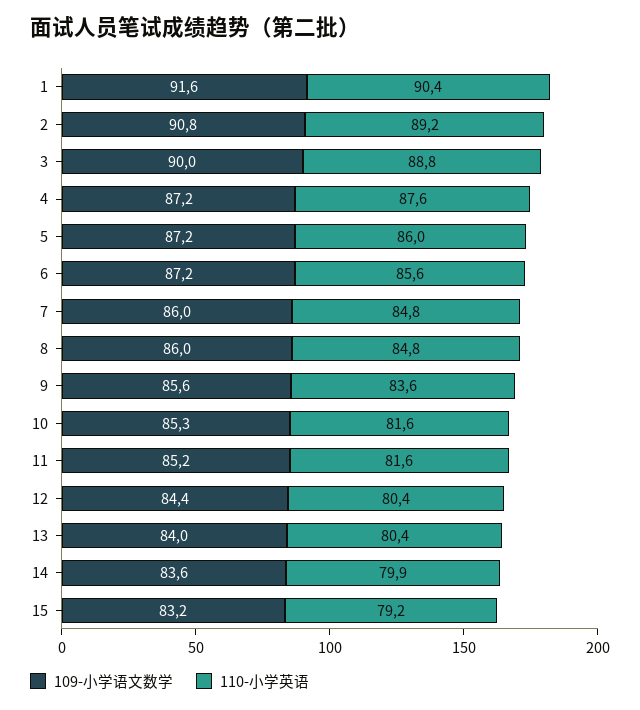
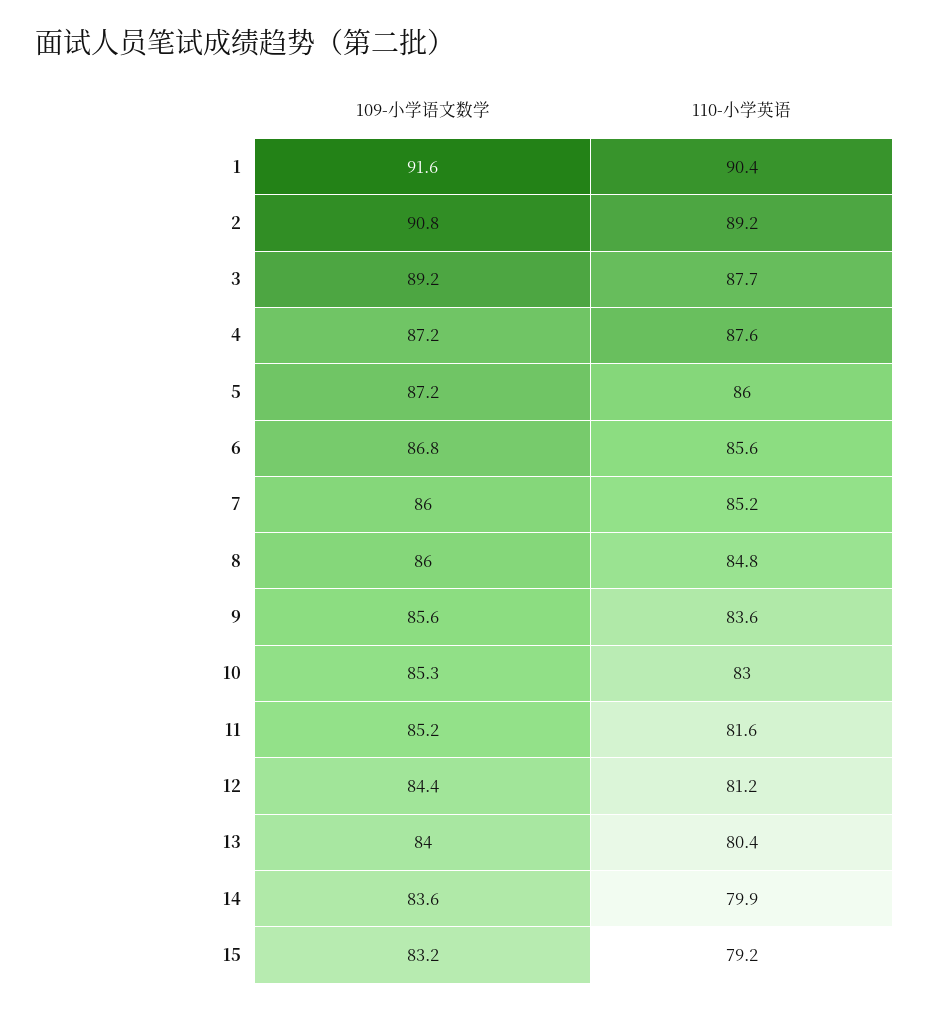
109-小学语文数学, 3: 90 -> 89.2
110-小学英语, 3: 88.8 -> 87.7
109-小学语文数学, 6: 87.2 -> 86.8
110-小学英语, 7: 84.8 -> 85.2
110-小学英语, 10: 81.6 -> 83
110-小学英语, 12: 80.4 -> 81.2

